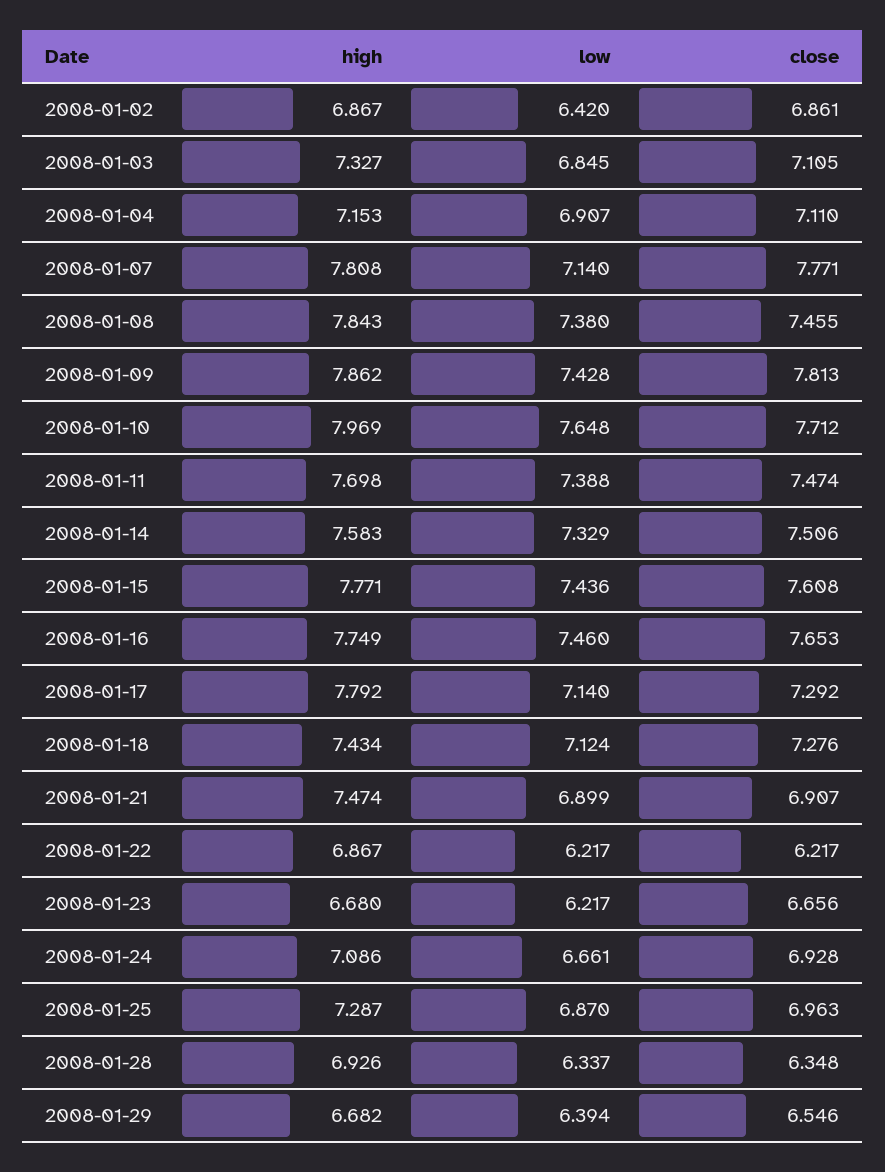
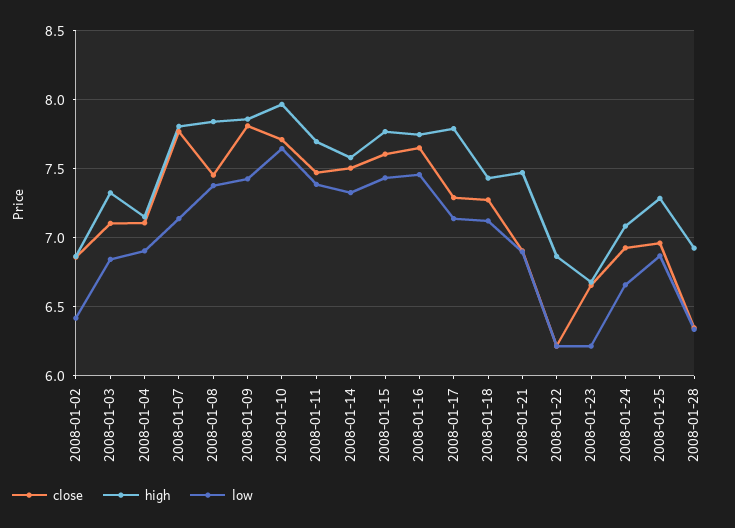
high, 2008-01-29: 6.682 -> none
low, 2008-01-29: 6.394 -> none
close, 2008-01-29: 6.546 -> none

